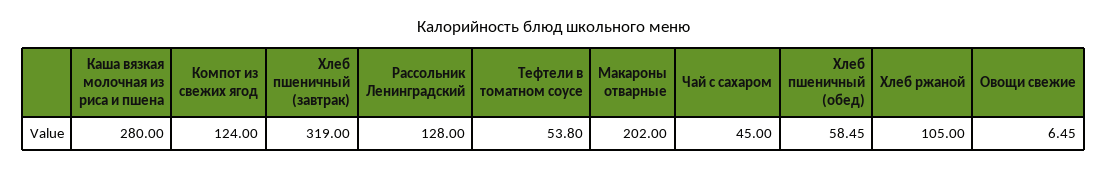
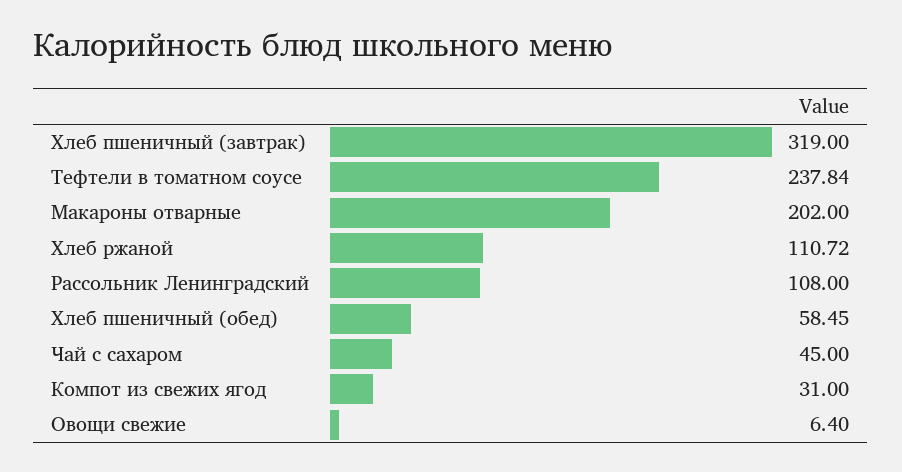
Каша вязкая молочная из риса и пшена: 280 -> none
Компот из свежих ягод: 124 -> 31
Рассольник Ленинградский: 128 -> 108
Тефтели в томатном соусе: 53.8 -> 237.84
Хлеб ржаной: 105 -> 110.72
Овощи свежие: 6.45 -> 6.4

